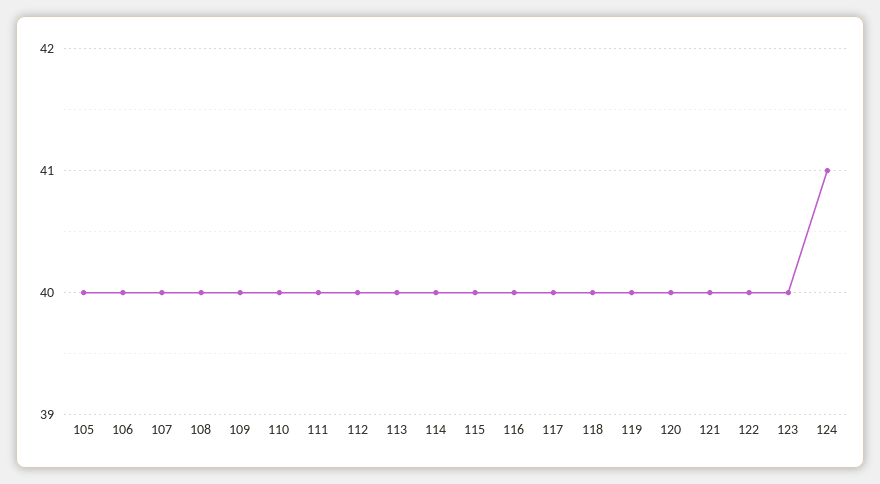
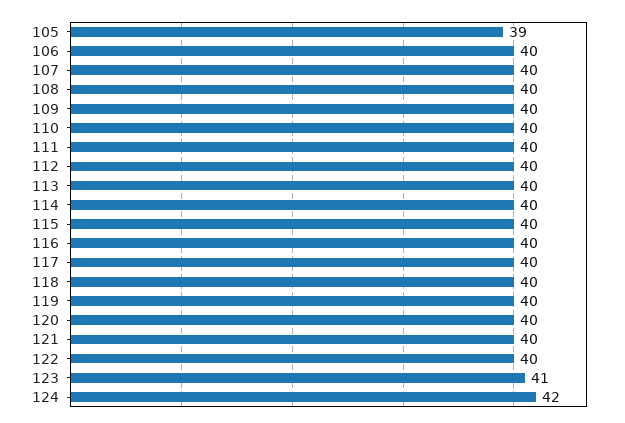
105: 40 -> 39
123: 40 -> 41
124: 41 -> 42

